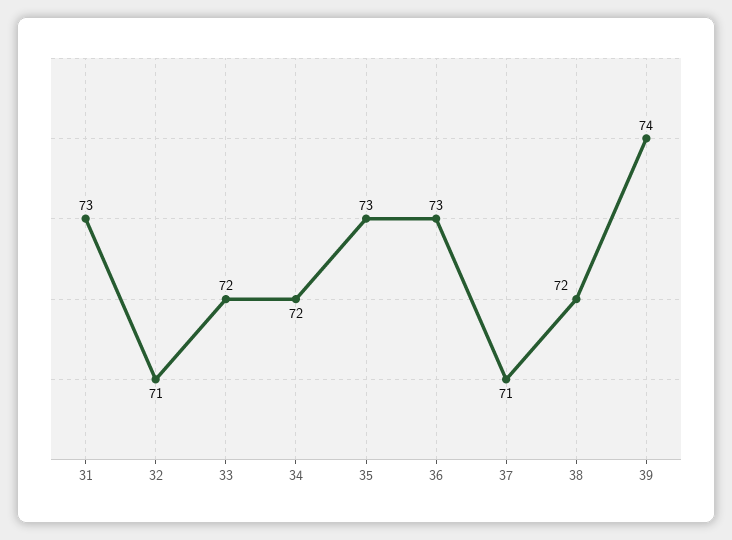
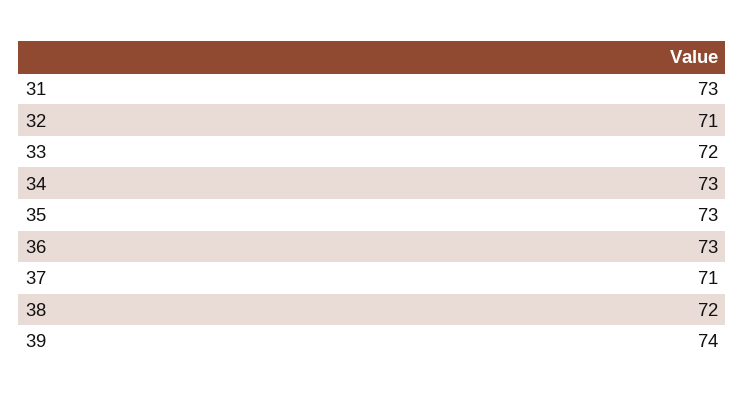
34: 72 -> 73

